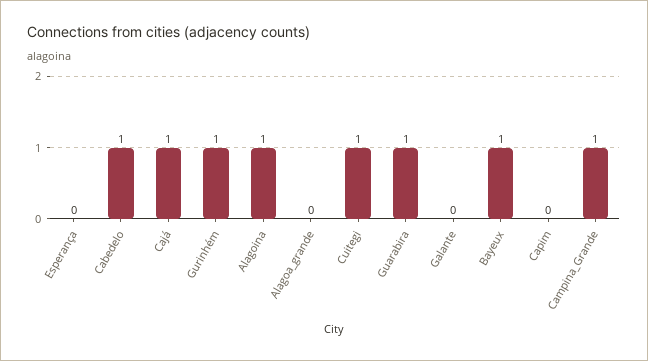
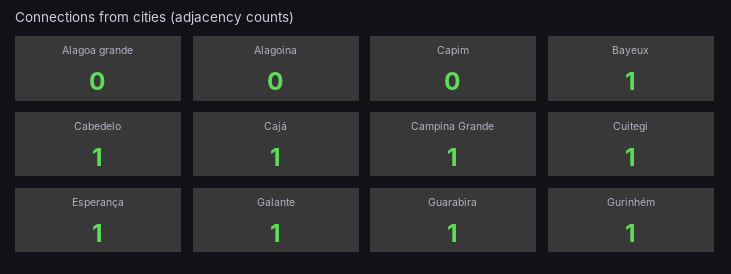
Esperança: 0 -> 1
Alagoina: 1 -> 0
Galante: 0 -> 1

